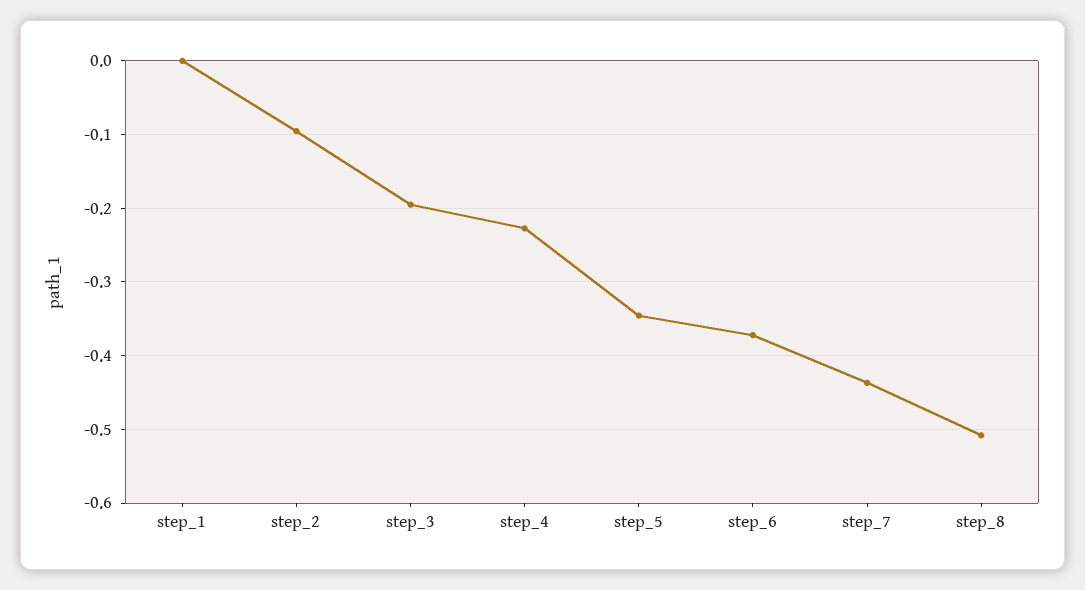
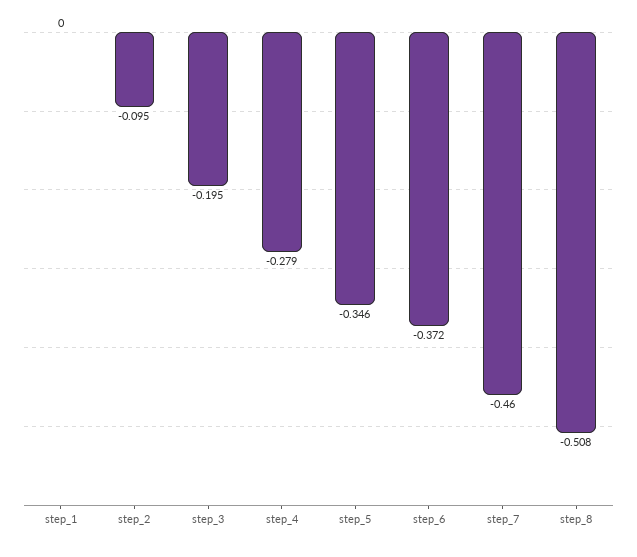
step_4: -0.23 -> -0.279
step_7: -0.44 -> -0.46

